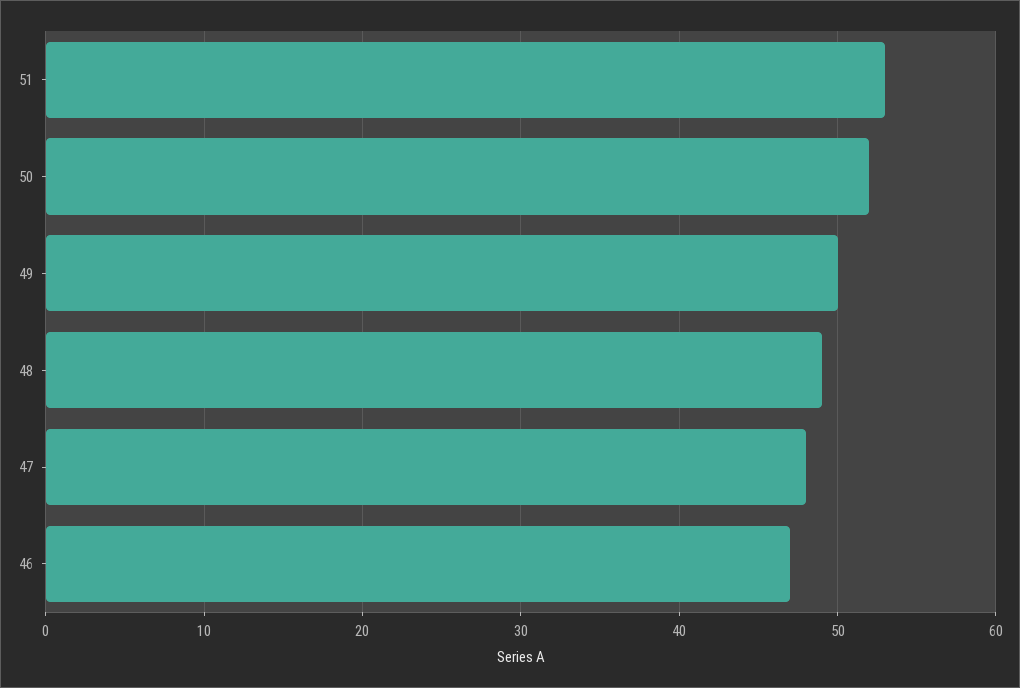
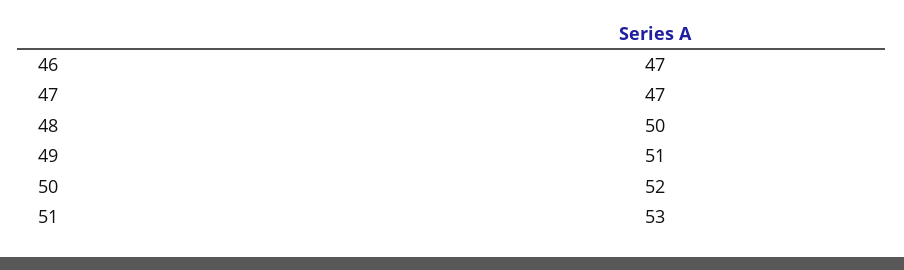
49: 50 -> 51
48: 49 -> 50
47: 48 -> 47

